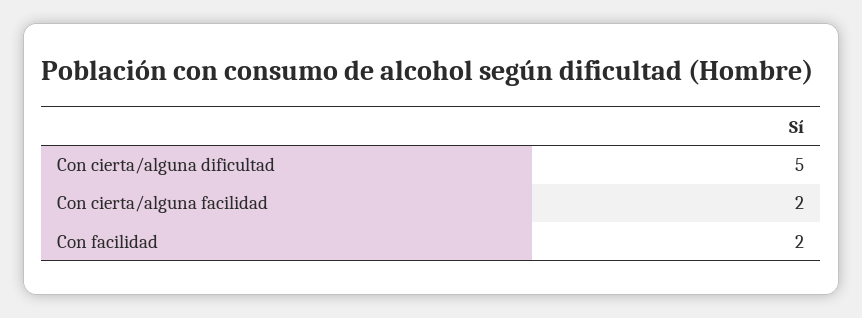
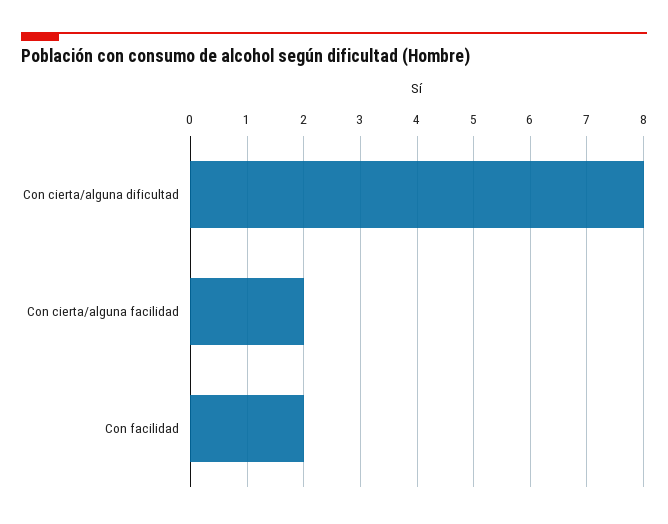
Con cierta/alguna dificultad: 5 -> 8

